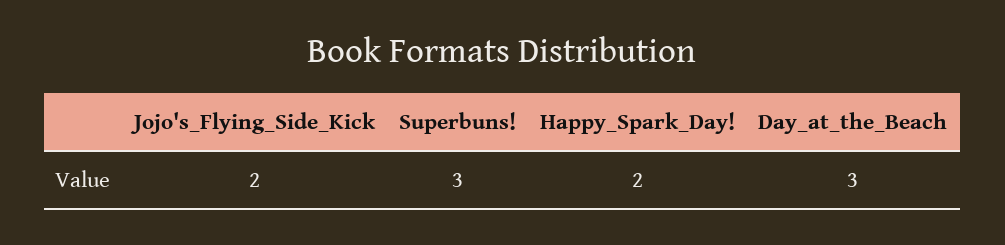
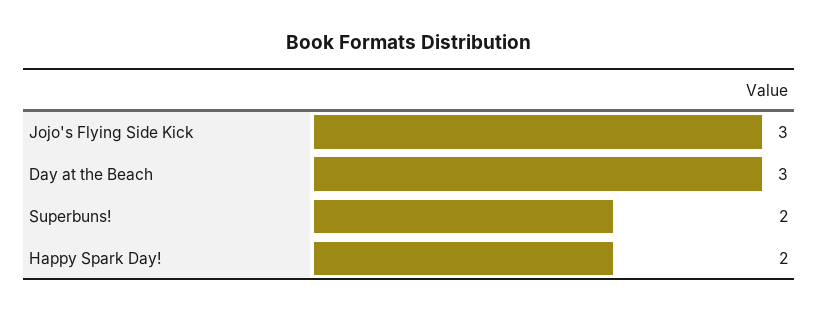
Jojo's_Flying_Side_Kick: 2 -> 3
Superbuns!: 3 -> 2

